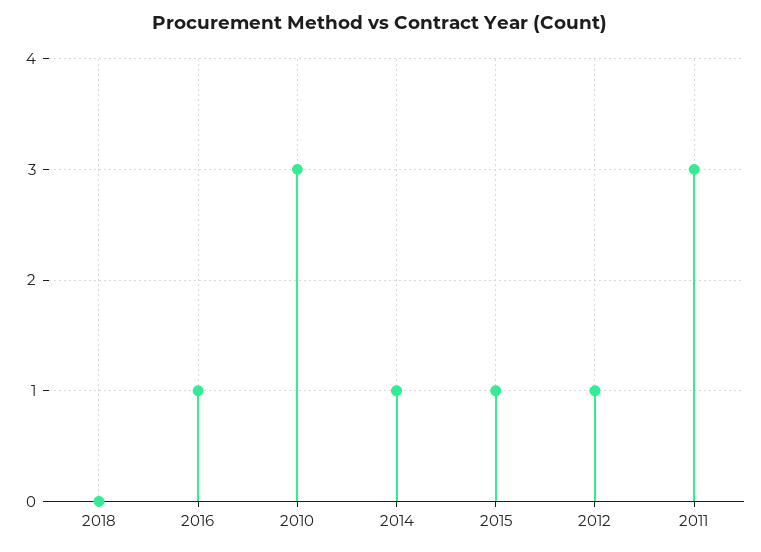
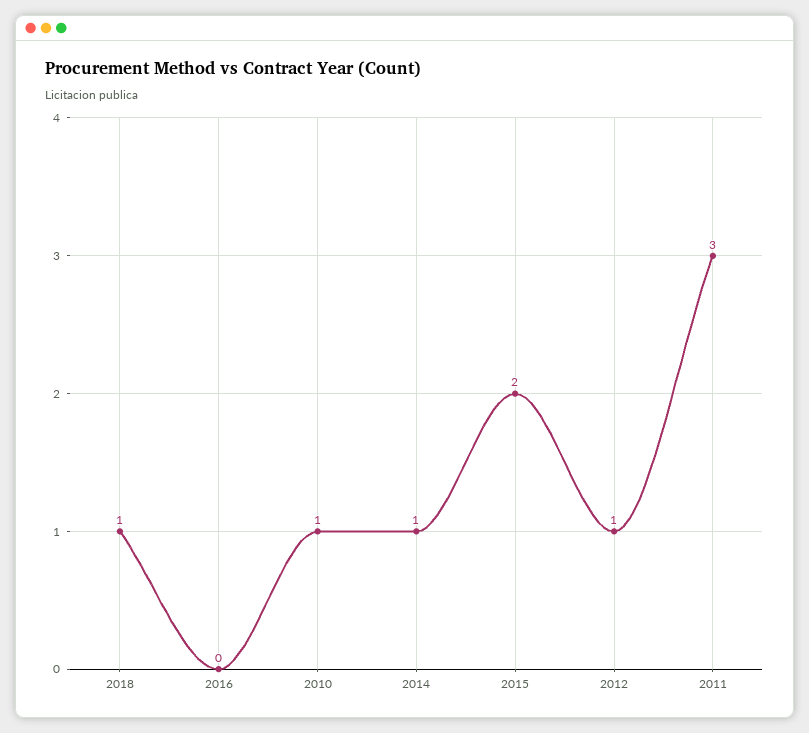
2018: 0 -> 1
2016: 1 -> 0
2010: 3 -> 1
2015: 1 -> 2

